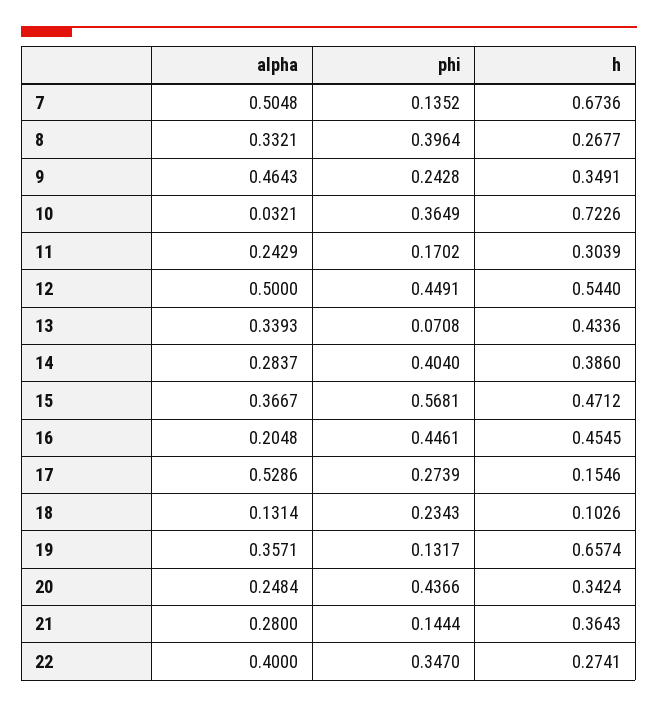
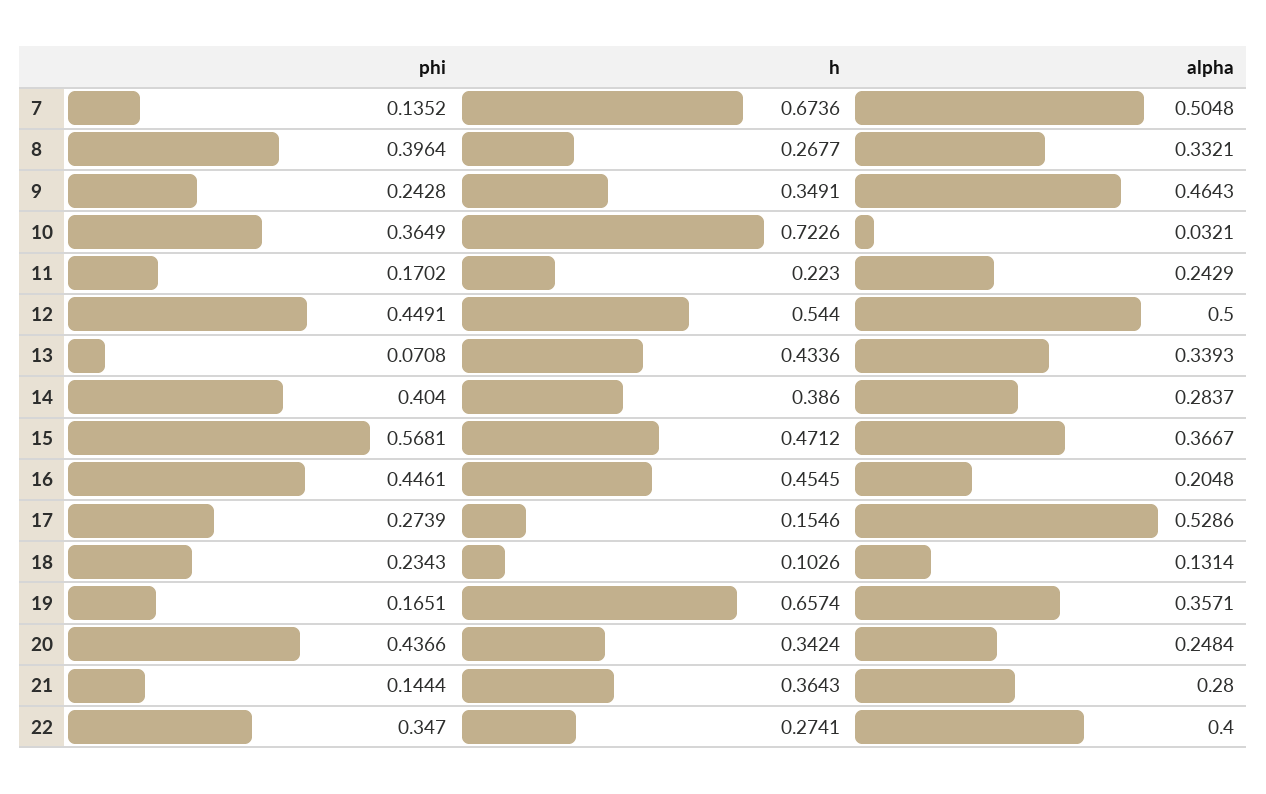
h, 11: 0.3039 -> 0.223
phi, 19: 0.1317 -> 0.1651

